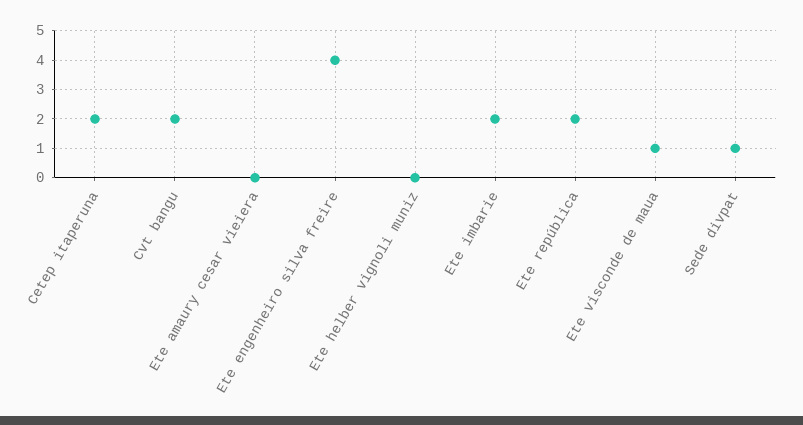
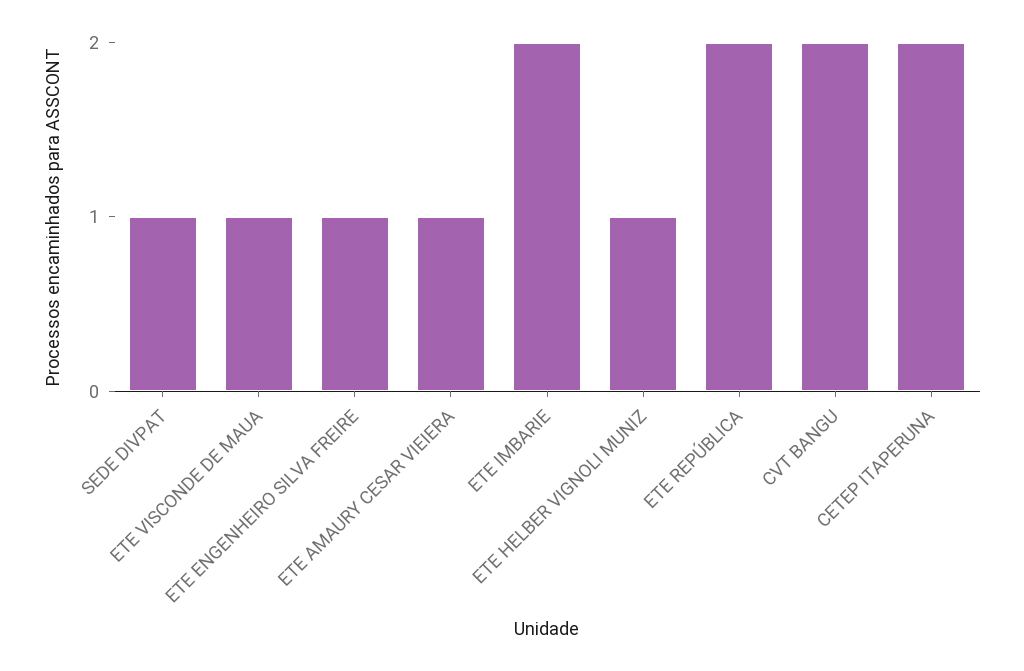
Ete amaury cesar vieiera: 0 -> 1
Ete engenheiro silva freire: 4 -> 1
Ete helber vignoli muniz: 0 -> 1

